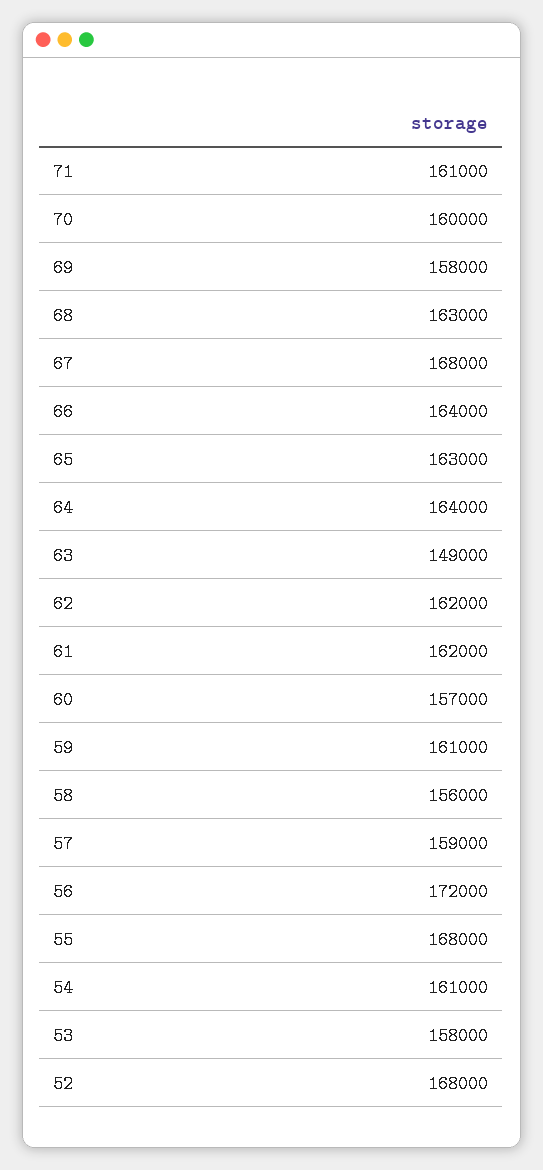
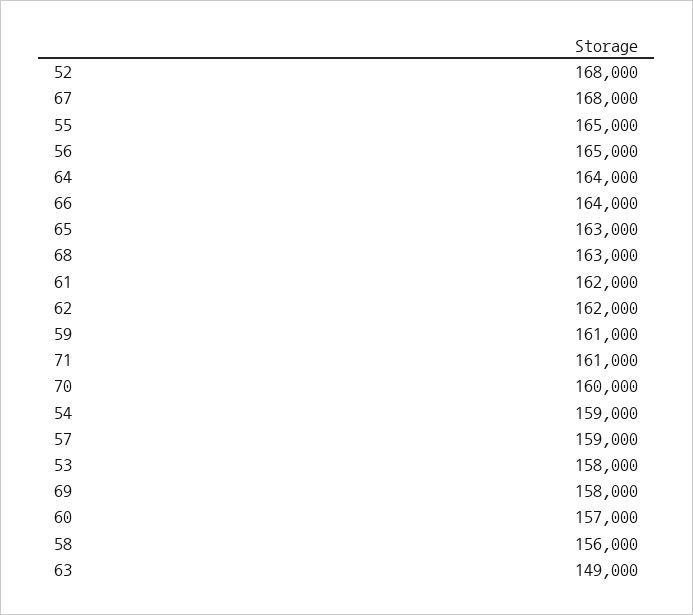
56: 172000 -> 165000
55: 168000 -> 165000
54: 161000 -> 159000

